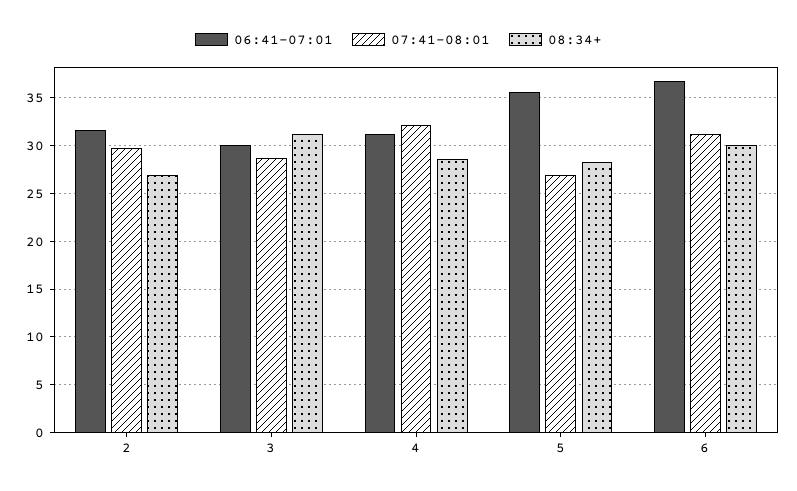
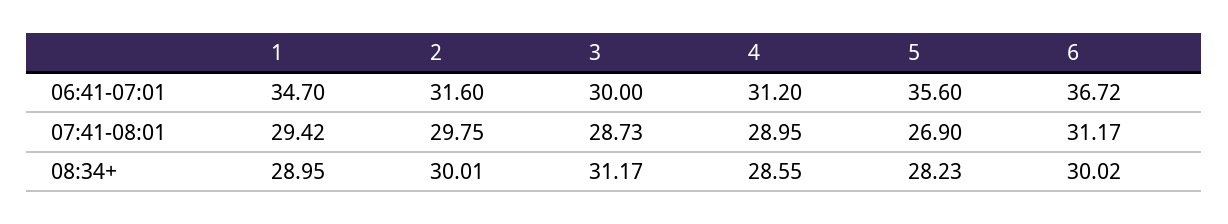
08:34+, 2: 27 -> 30.01
07:41-08:01, 4: 32 -> 28.95
06:41-07:01, 1: none -> 34.7
07:41-08:01, 1: none -> 29.42
08:34+, 1: none -> 28.95

